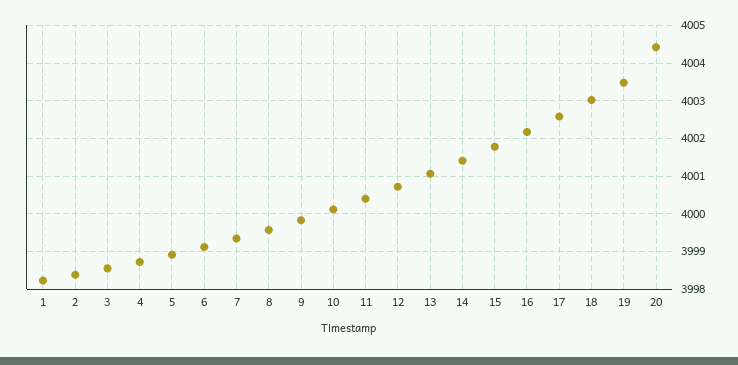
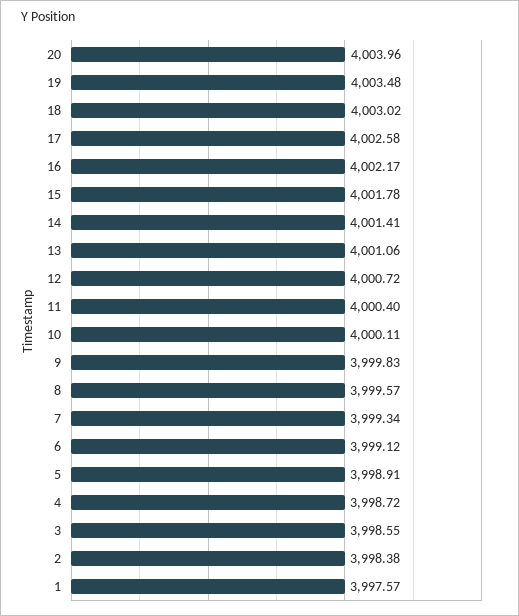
1: 3998.2 -> 3997.57
20: 4004.4 -> 4003.96

